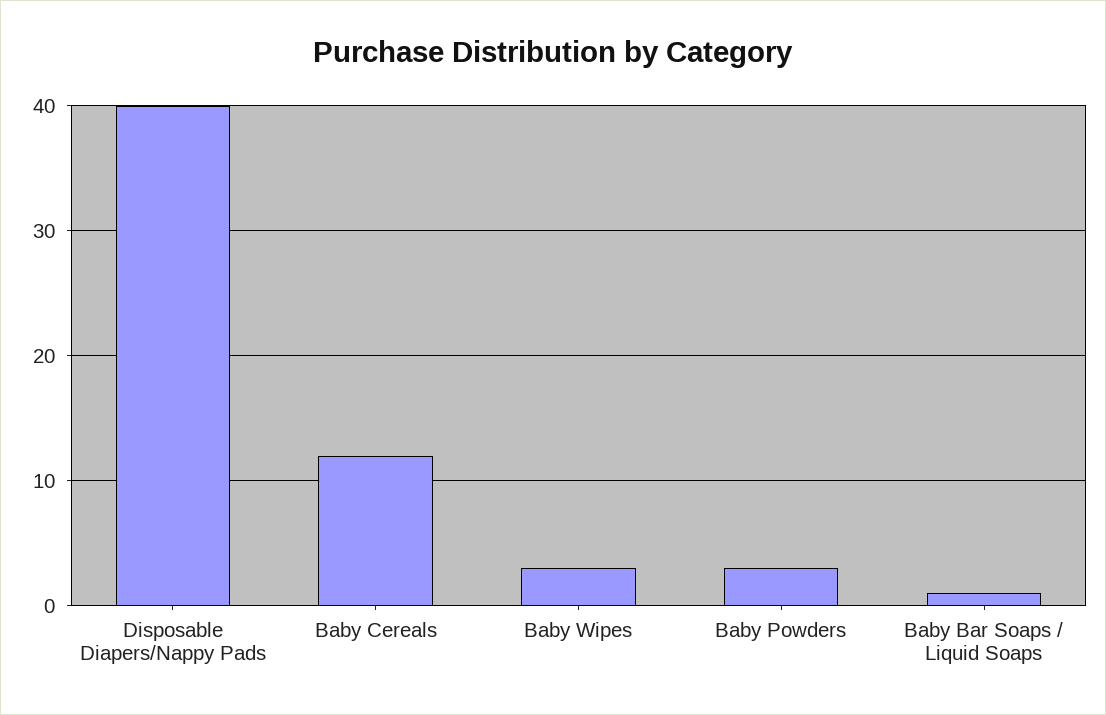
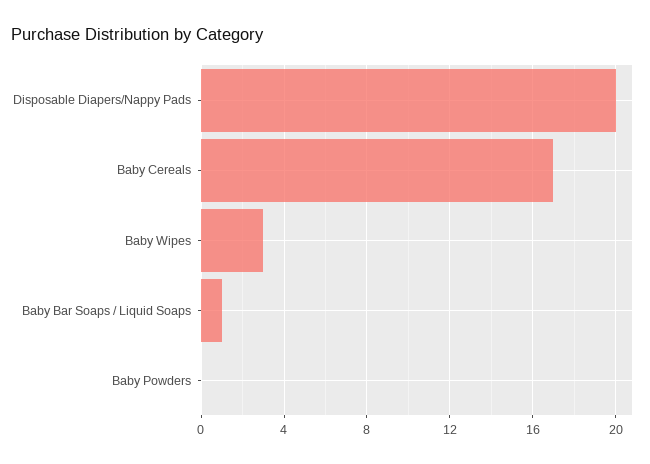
Disposable Diapers/Nappy Pads: 40 -> 20
Baby Cereals: 12 -> 17
Baby Powders: 3 -> 0

